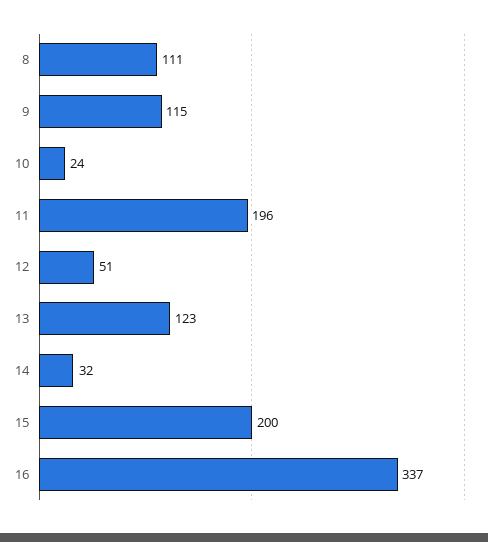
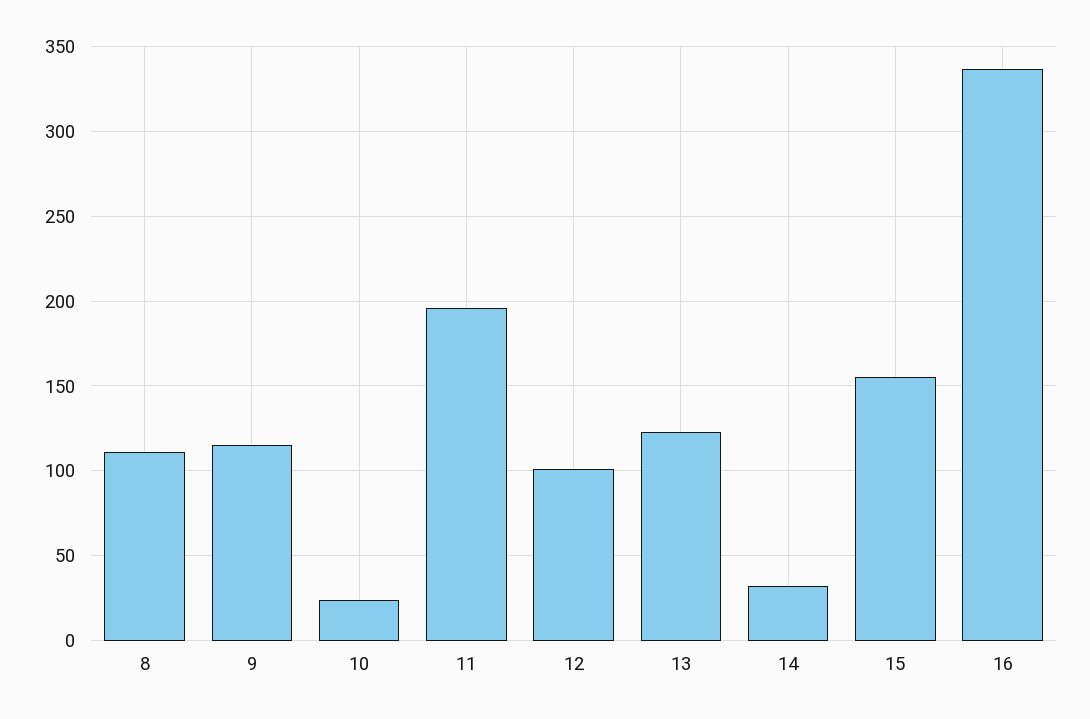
12: 51 -> 100
15: 200 -> 155

